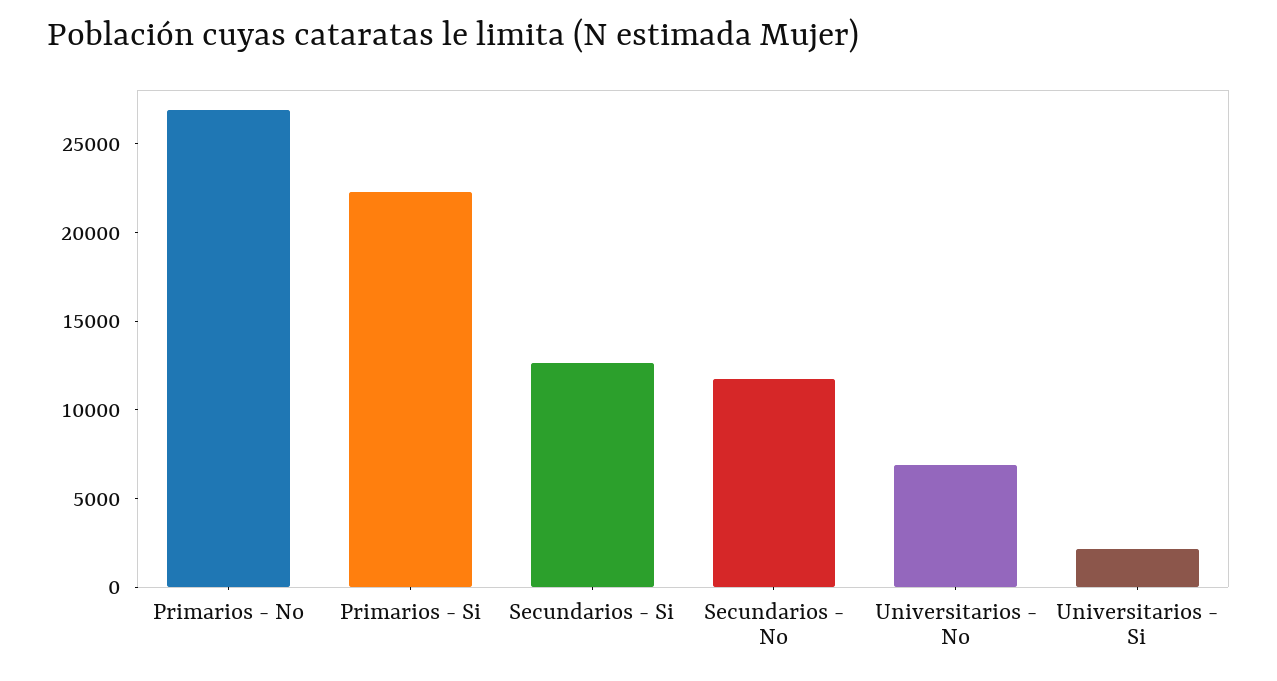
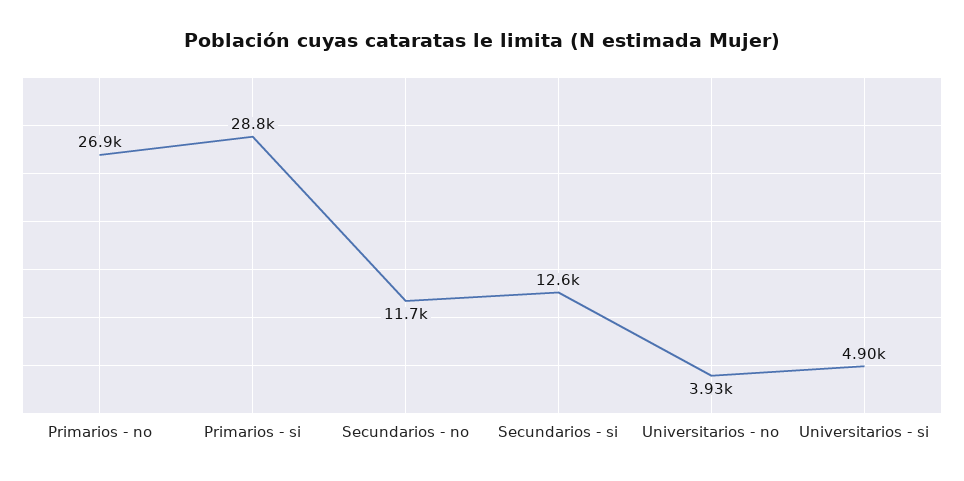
Primarios - Si: 22000 -> 28800
Universitarios - No: 7000 -> 3930
Universitarios - Si: 2000 -> 4900

